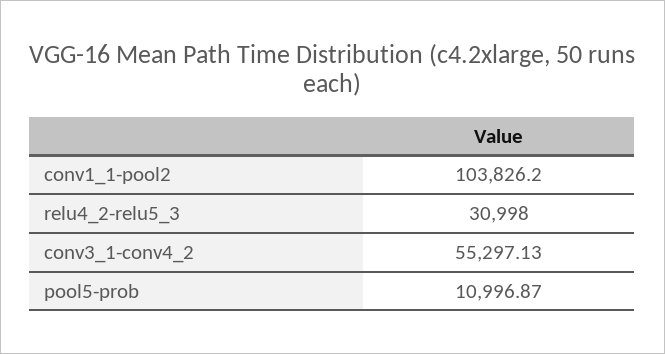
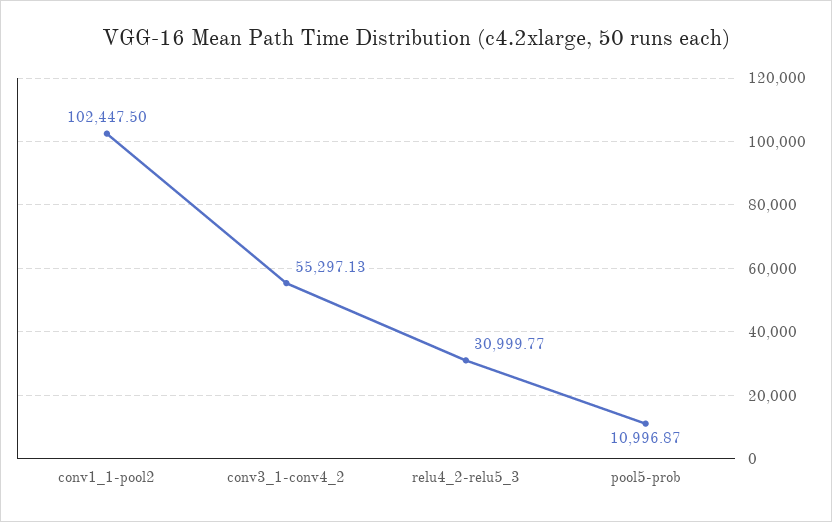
conv1_1-pool2: 103826.2 -> 102447.5
relu4_2-relu5_3: 30998 -> 30999.77

